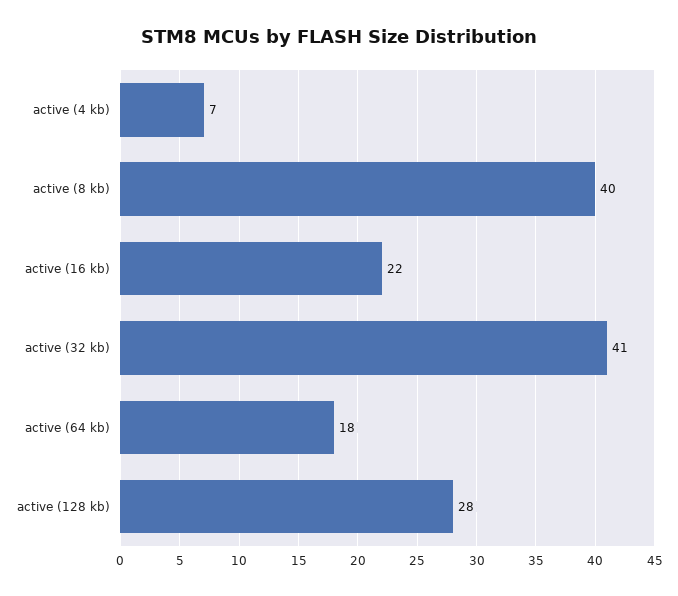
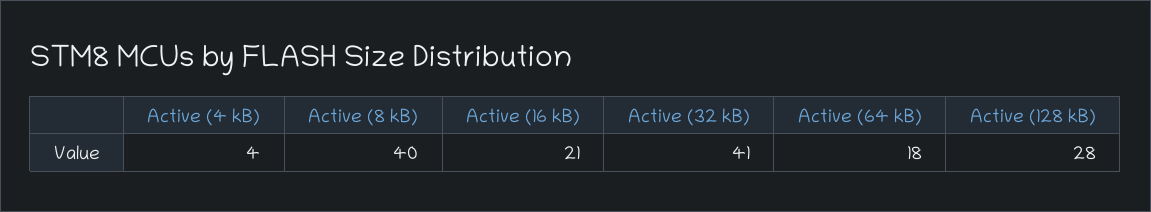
active (4 kb): 7 -> 4
active (16 kb): 22 -> 21

